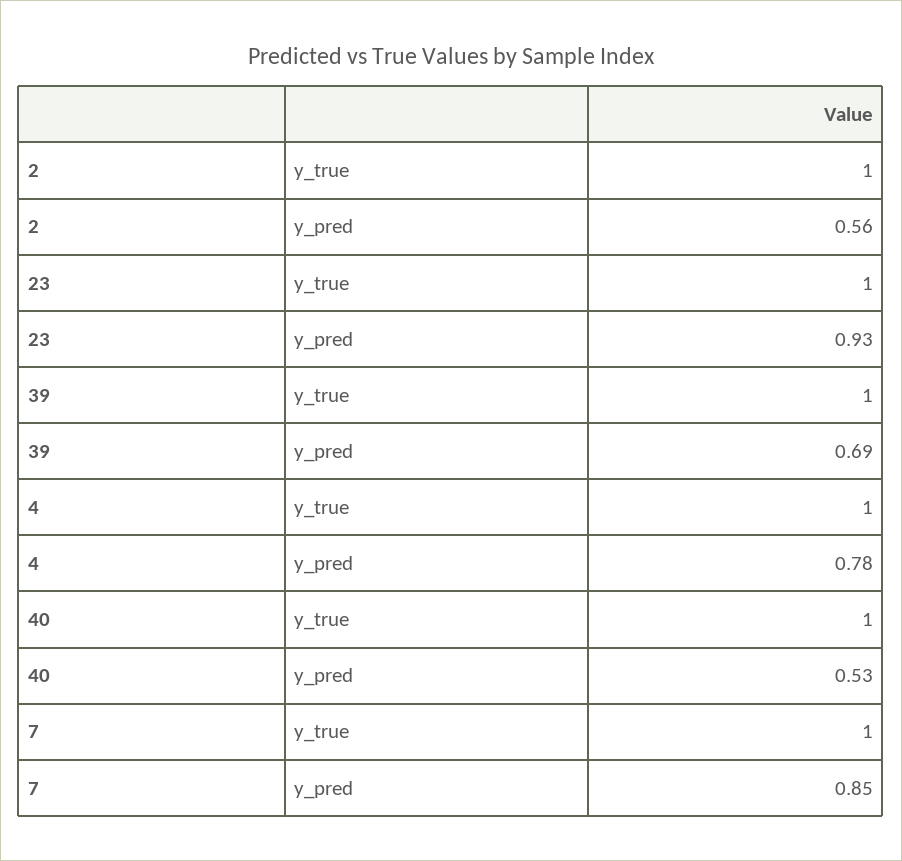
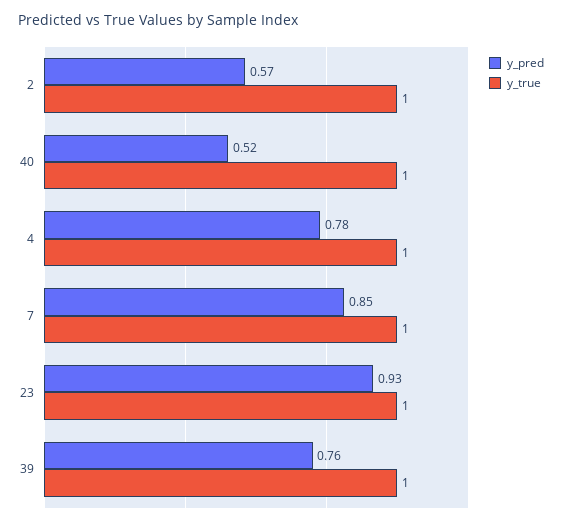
y_pred, 2: 0.56 -> 0.57
y_pred, 39: 0.69 -> 0.76
y_pred, 40: 0.53 -> 0.52

